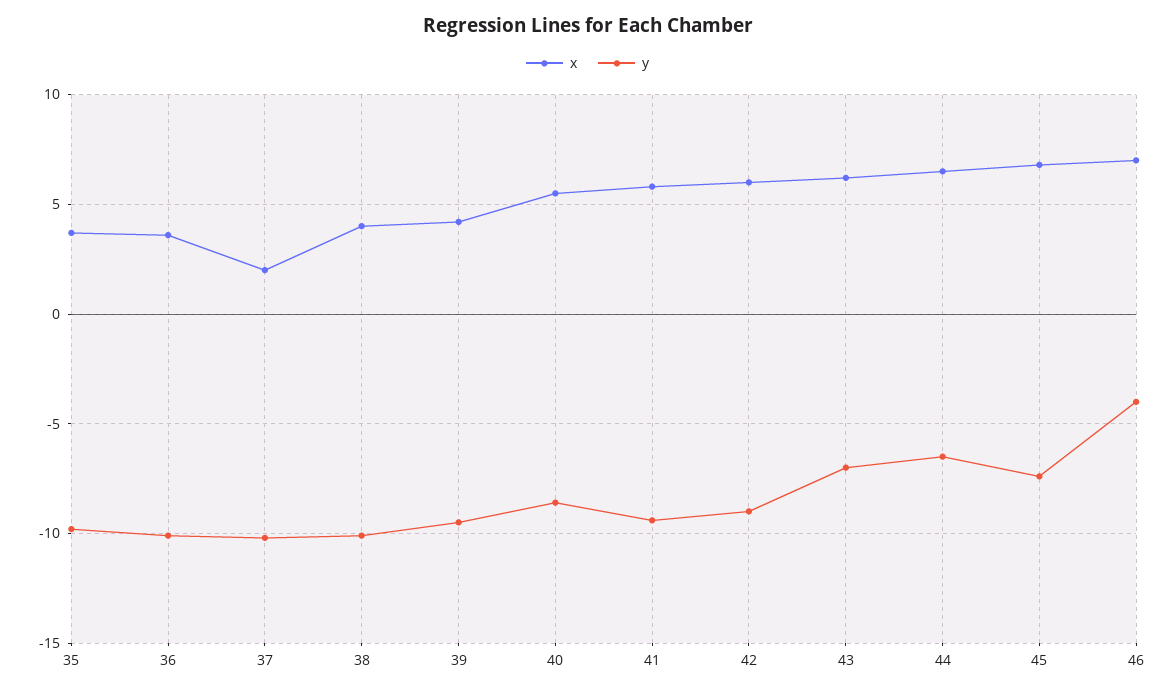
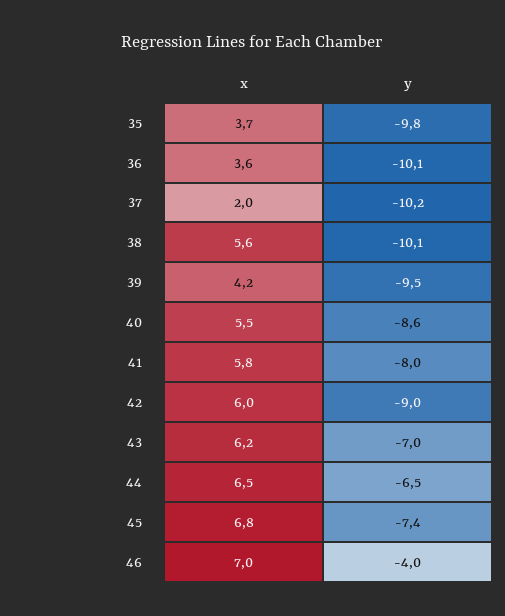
x, 38: 4 -> 5.6
y, 41: -9.5 -> -8

